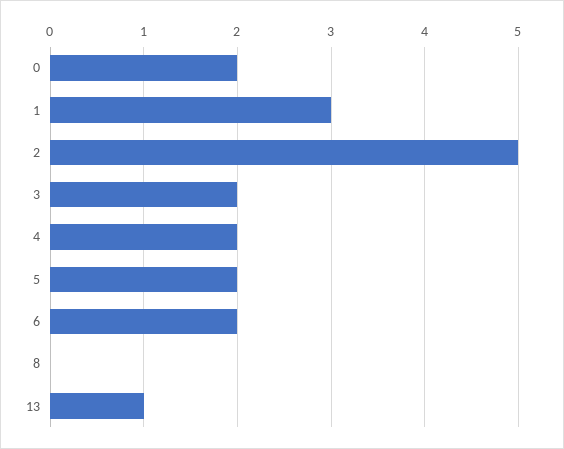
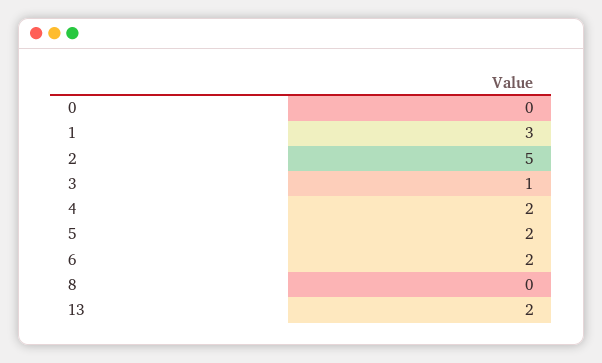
0: 2 -> 0
3: 2 -> 1
13: 1 -> 2

